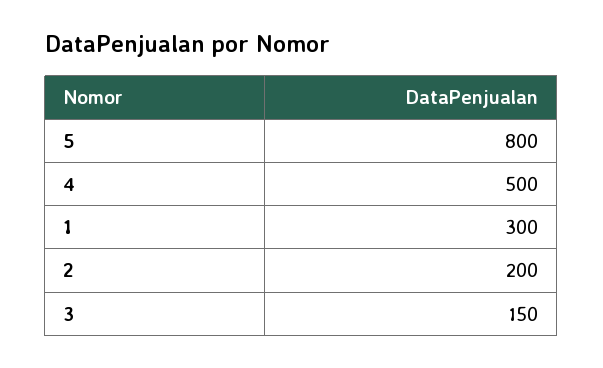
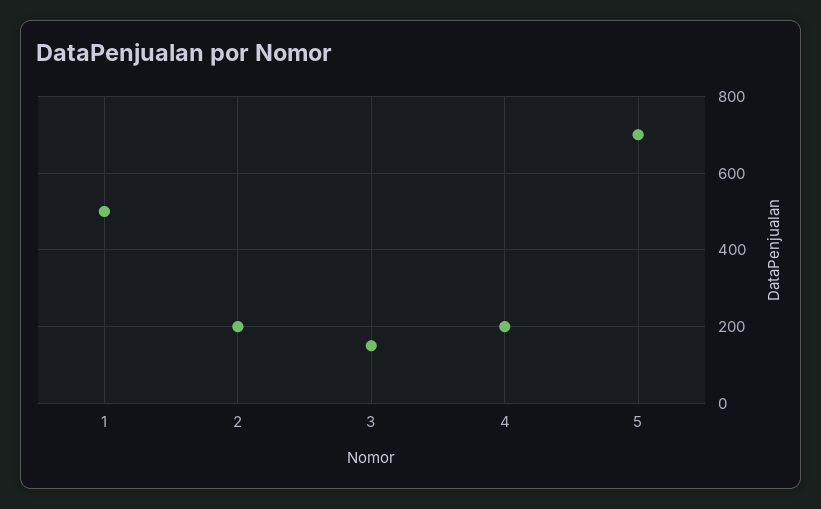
5: 800 -> 700
4: 500 -> 200
1: 300 -> 500

